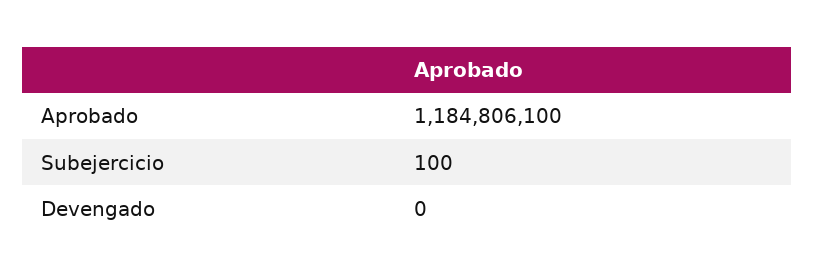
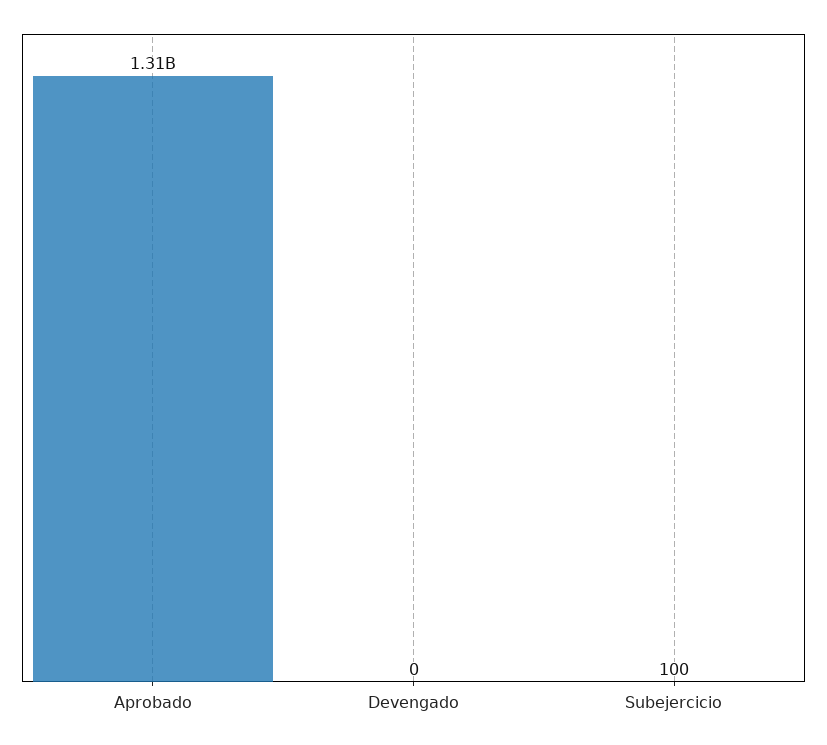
Aprobado: 1184806100 -> 1310000000

